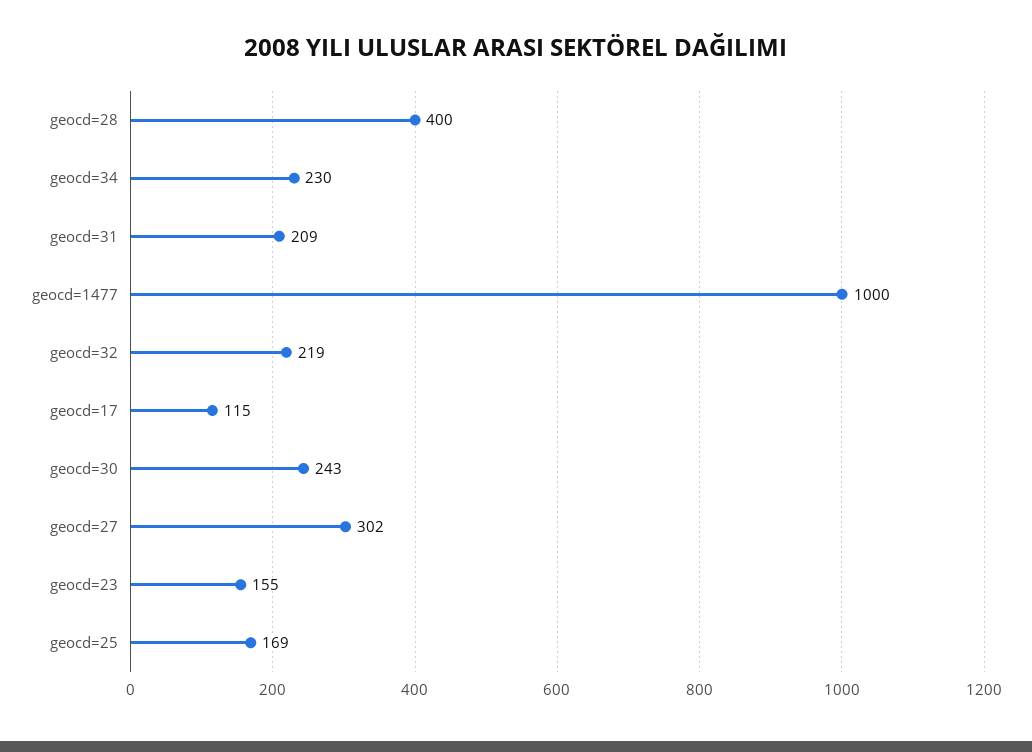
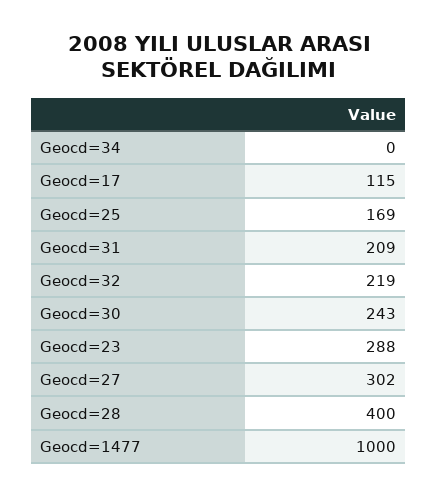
geocd=34: 230 -> 0
geocd=23: 155 -> 288

